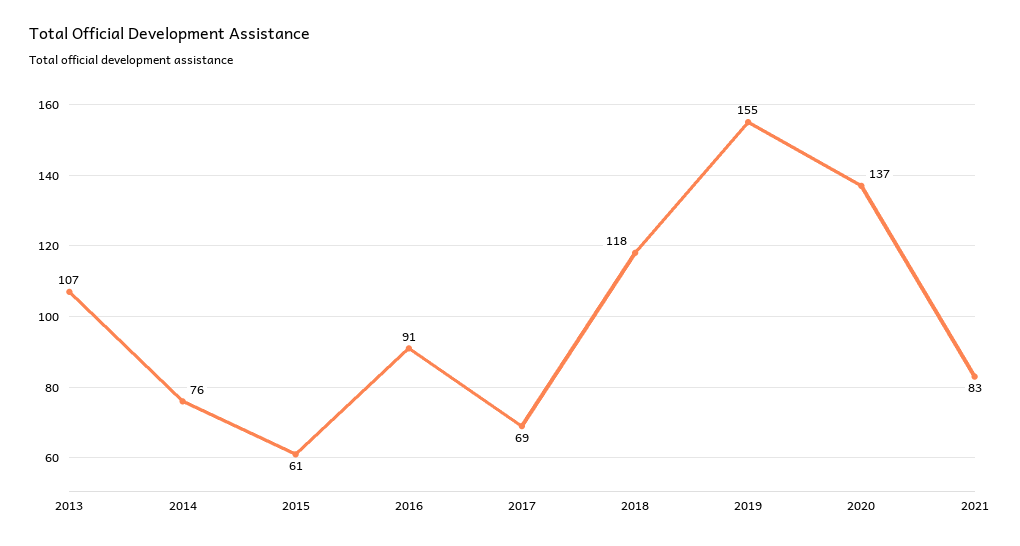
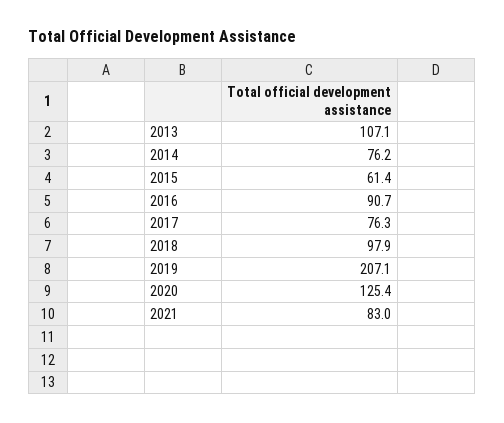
2017: 69 -> 76.3
2018: 118 -> 97.9
2019: 155 -> 207.1
2020: 137 -> 125.4

